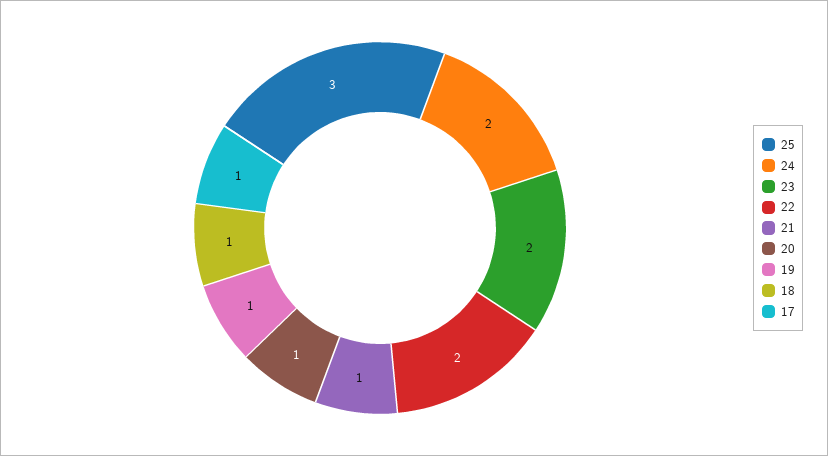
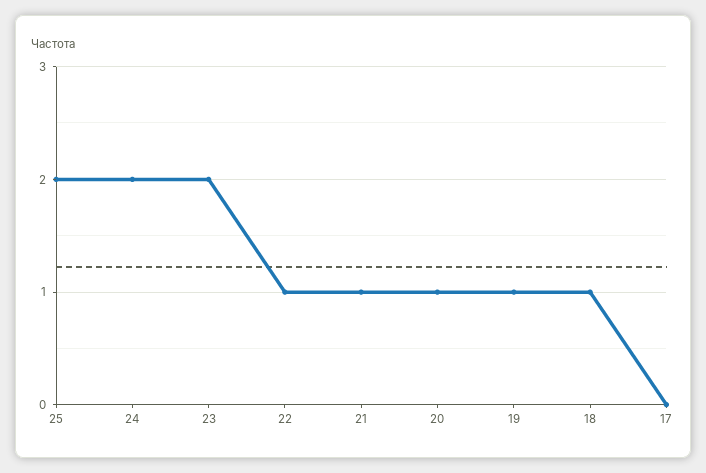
25: 3 -> 2
22: 2 -> 1
17: 1 -> 0

